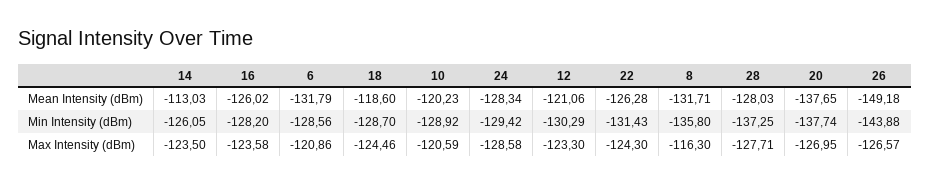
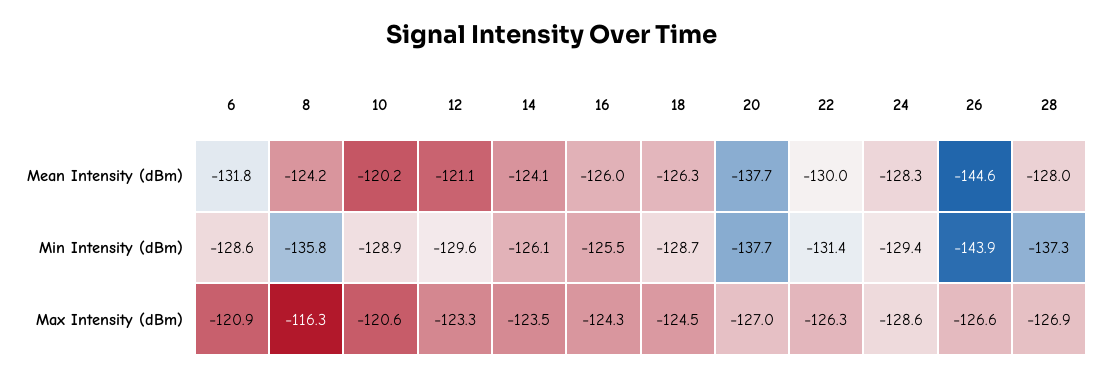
14, Mean Intensity (dBm): -113.03 -> -124.1
18, Mean Intensity (dBm): -118.6 -> -126.3
22, Mean Intensity (dBm): -126.28 -> -130
8, Mean Intensity (dBm): -131.71 -> -124.2
26, Mean Intensity (dBm): -149.18 -> -144.6
16, Min Intensity (dBm): -128.2 -> -125.5
12, Min Intensity (dBm): -130.29 -> -129.6
16, Max Intensity (dBm): -123.58 -> -124.3
22, Max Intensity (dBm): -124.3 -> -126.3
28, Max Intensity (dBm): -127.71 -> -126.9

